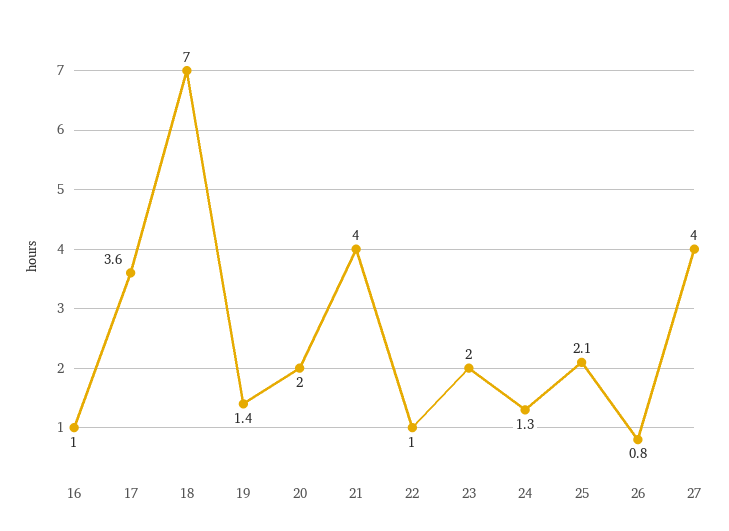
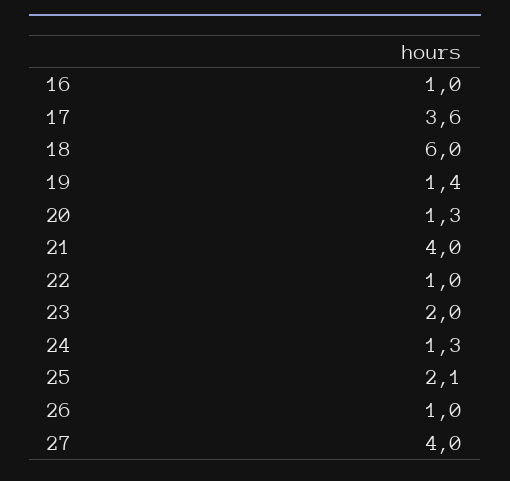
18: 7 -> 6
20: 2 -> 1.3
26: 0.8 -> 1

